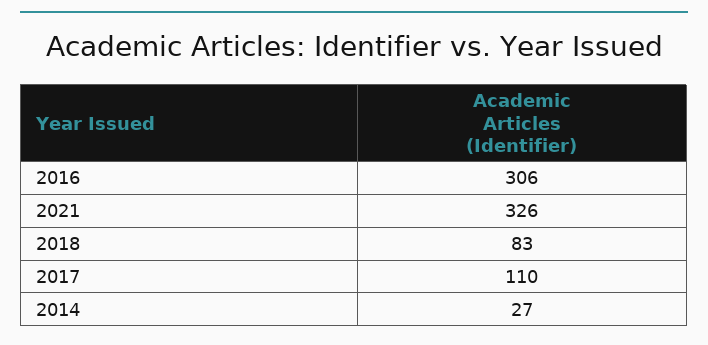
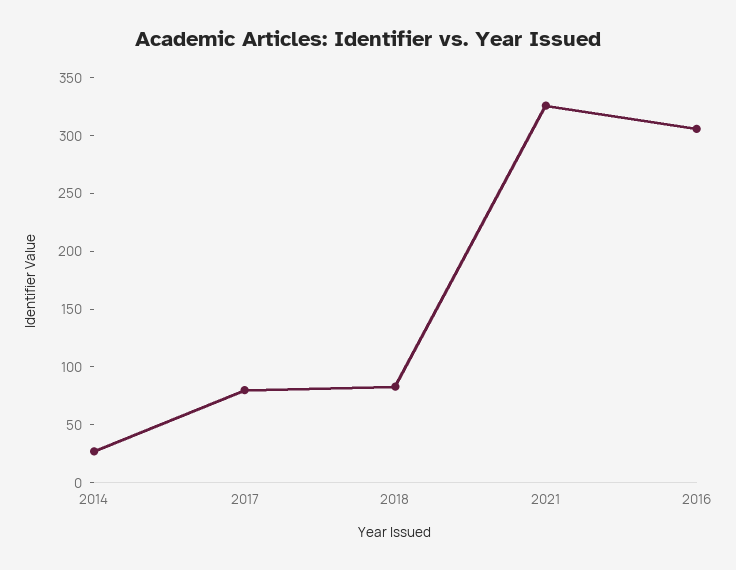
2017: 110 -> 80

